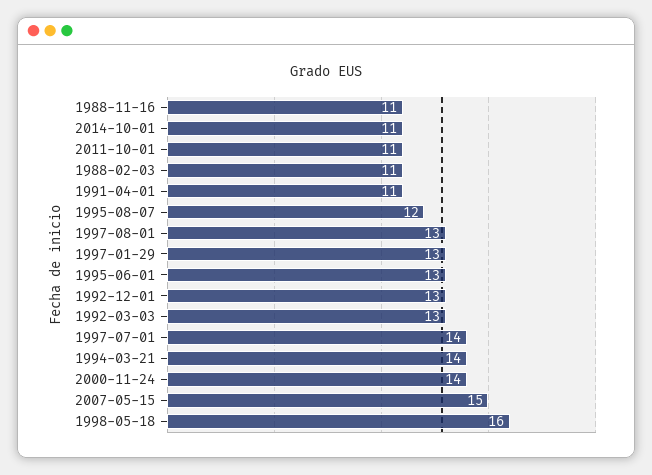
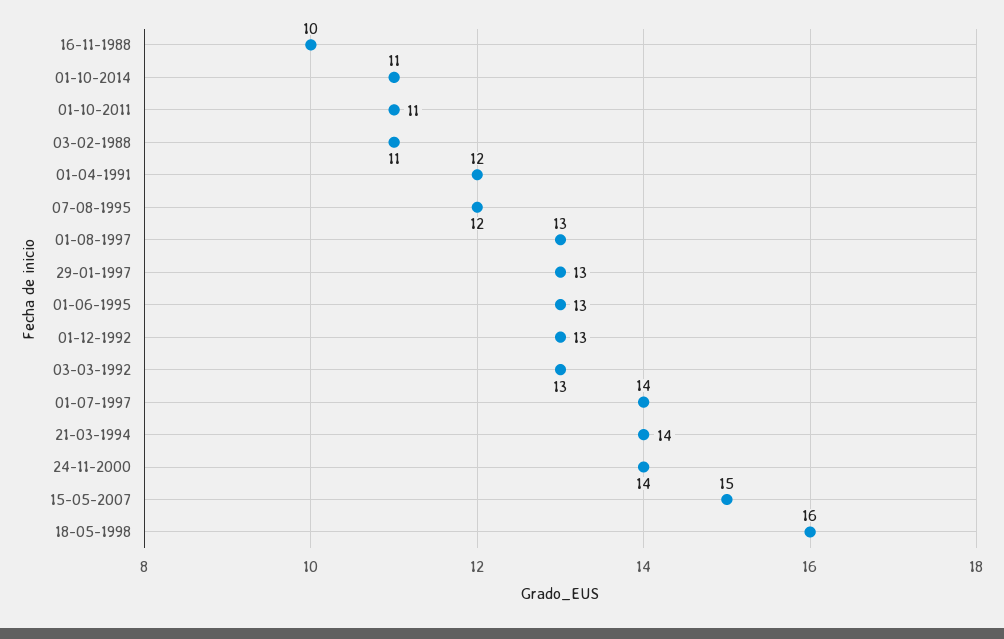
1988-11-16: 11 -> 10
1991-04-01: 11 -> 12

